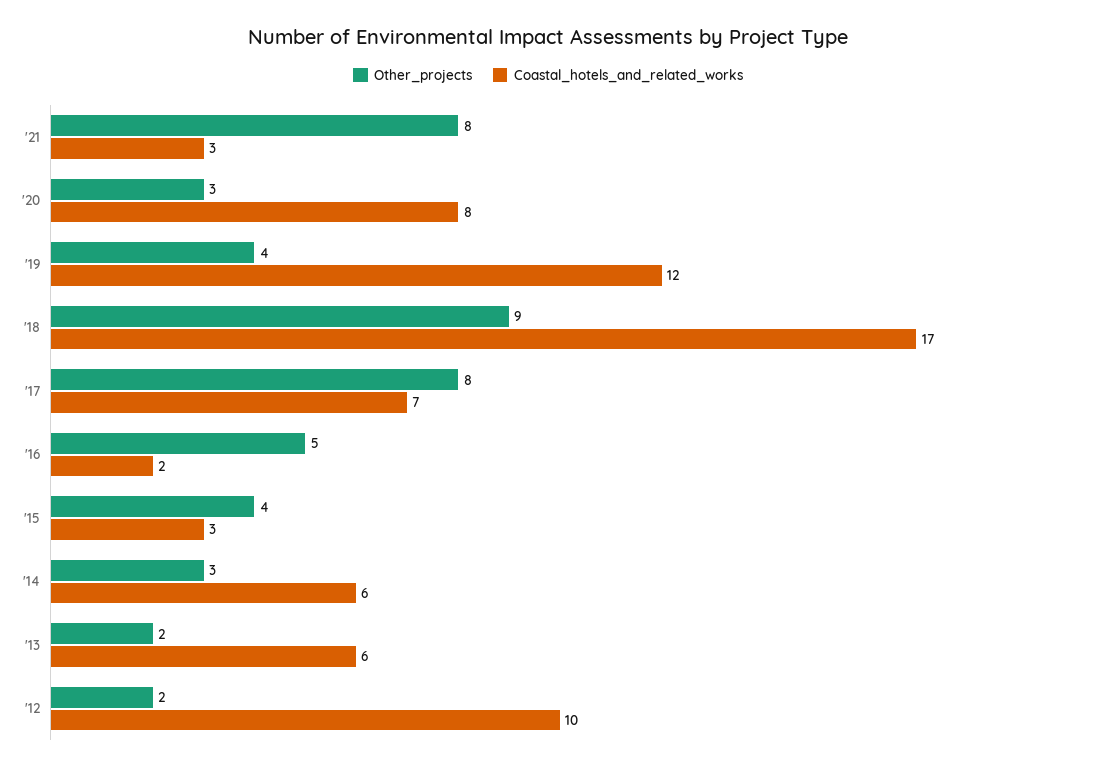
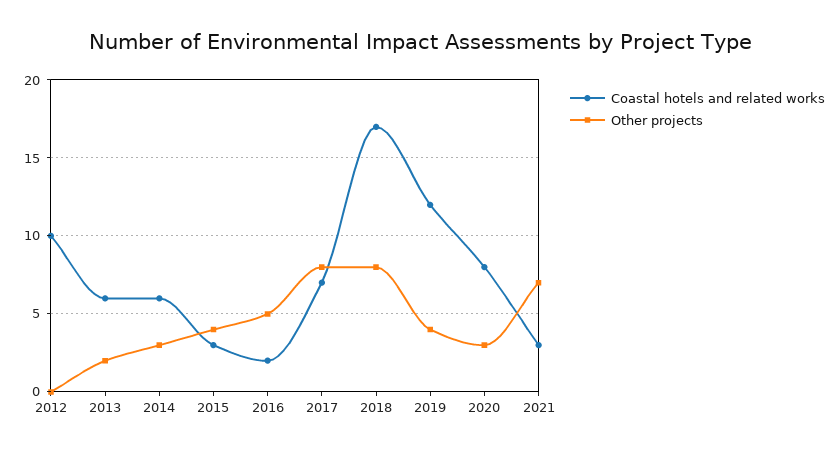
Other_projects, '21: 8 -> 7
Other_projects, '18: 9 -> 8
Other_projects, '12: 2 -> 0

